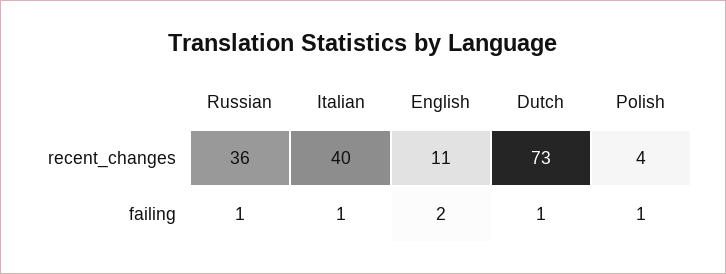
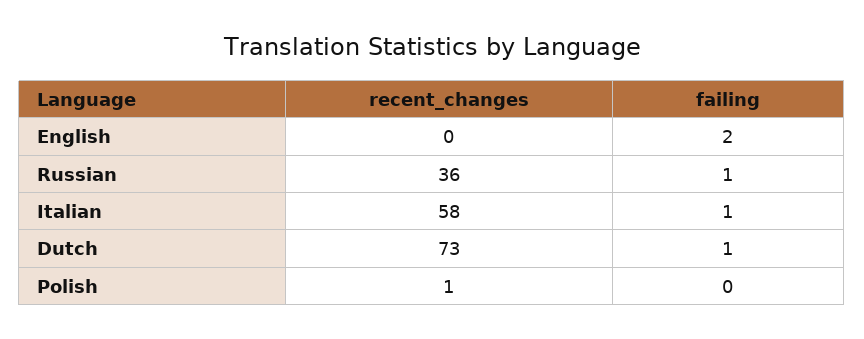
Italian, recent_changes: 40 -> 58
English, recent_changes: 11 -> 0
Polish, recent_changes: 4 -> 1
Polish, failing: 1 -> 0

